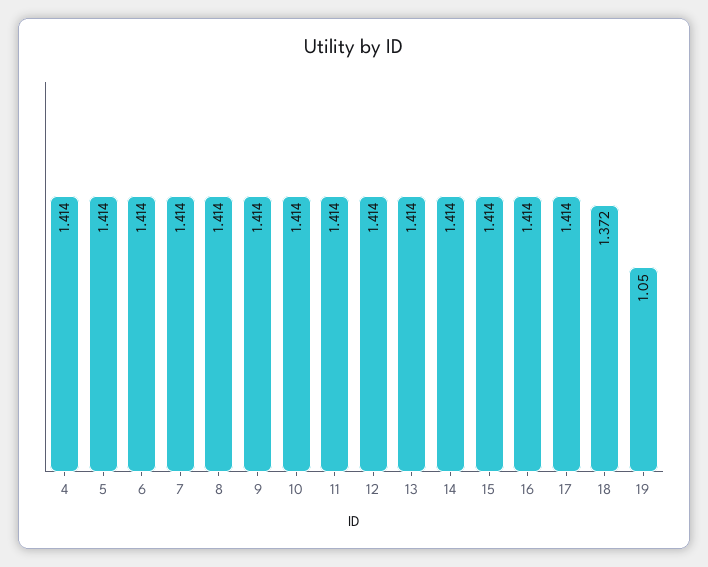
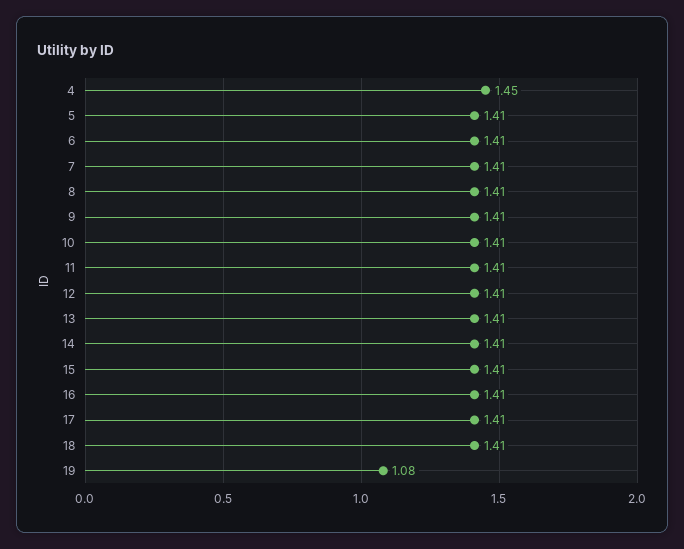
4: 1.414 -> 1.45
18: 1.372 -> 1.41
19: 1.05 -> 1.08

